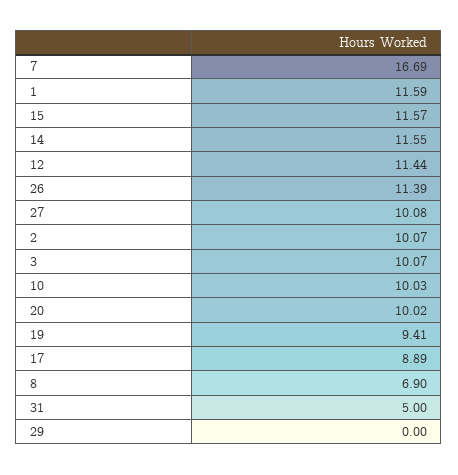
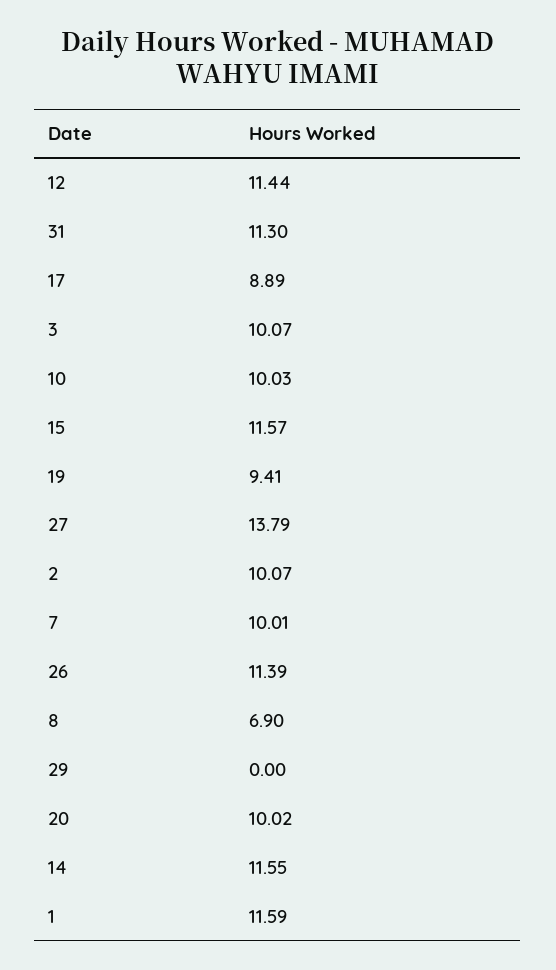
7: 16.69 -> 10.01
27: 10.08 -> 13.79
31: 5 -> 11.3

